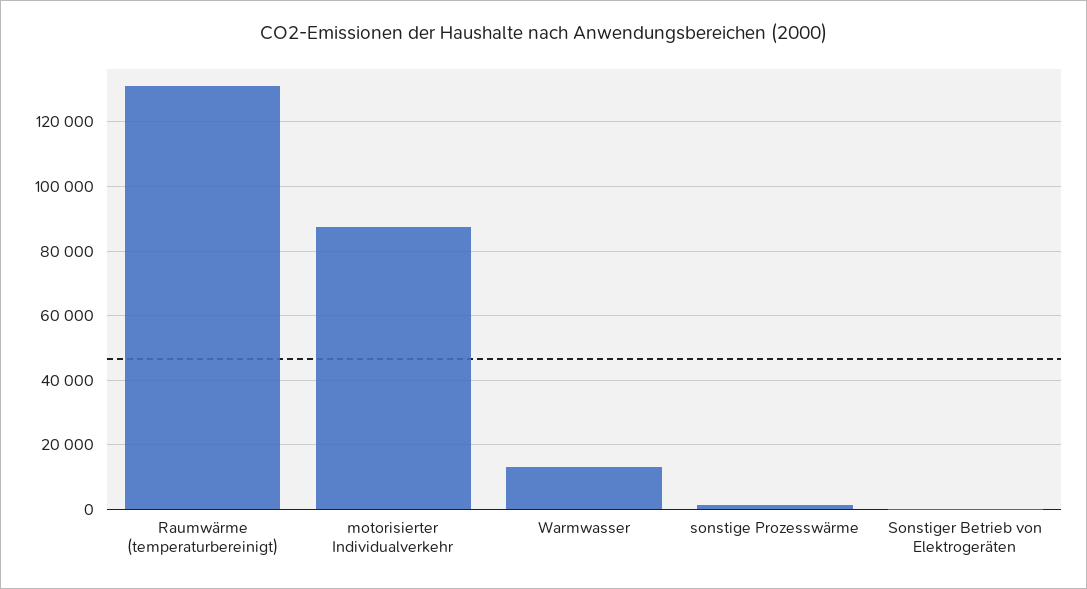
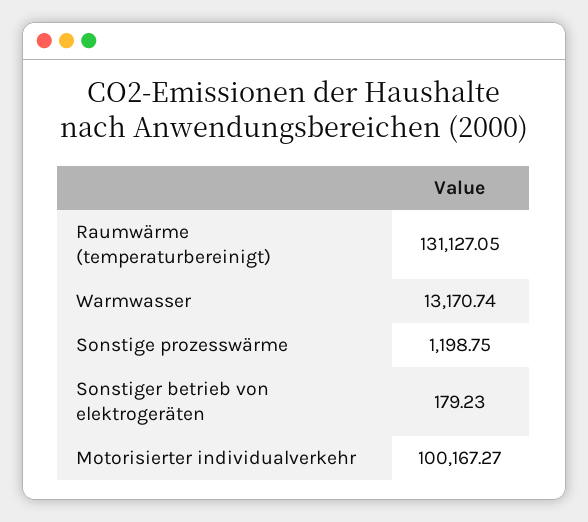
motorisierter Individualverkehr: 88000 -> 100167.27

